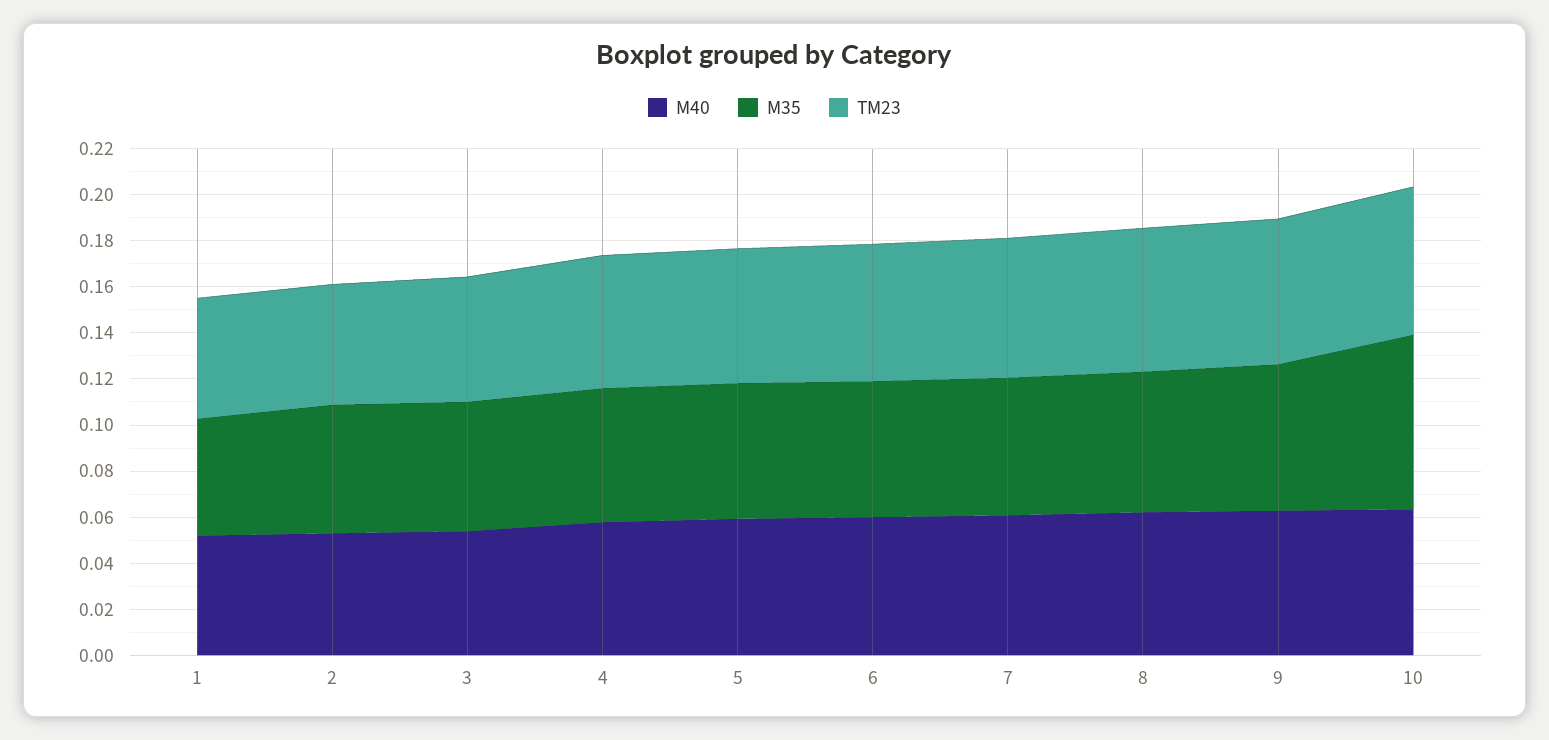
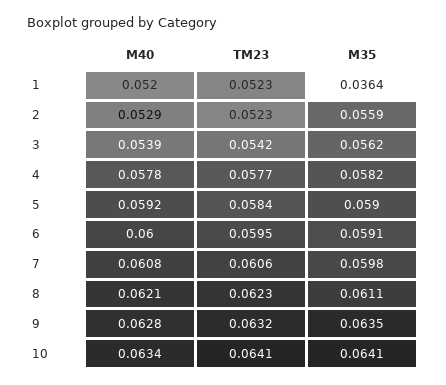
M35, 1: 0.05 -> 0.0364
M35, 10: 0.075 -> 0.0641

